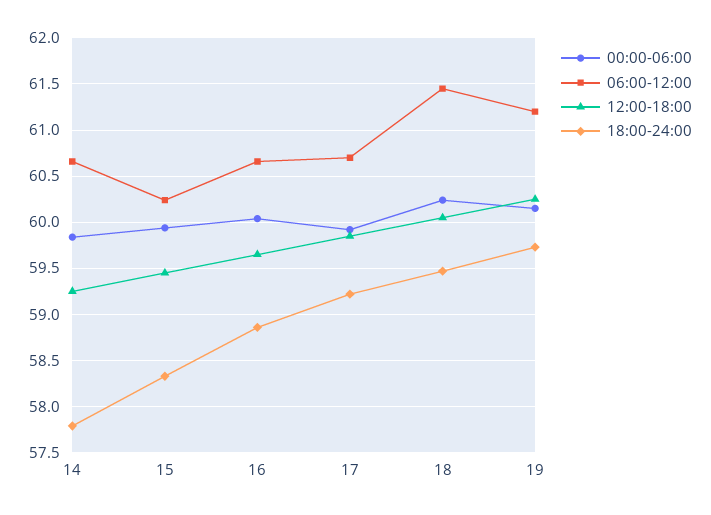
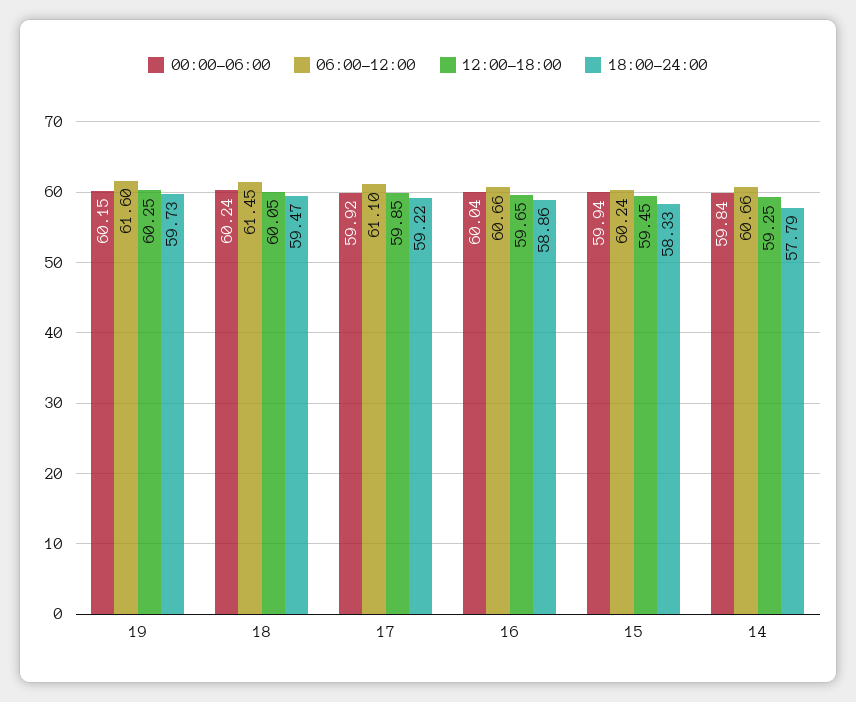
06:00-12:00, 17: 60.7 -> 61.1
06:00-12:00, 19: 61.2 -> 61.6

